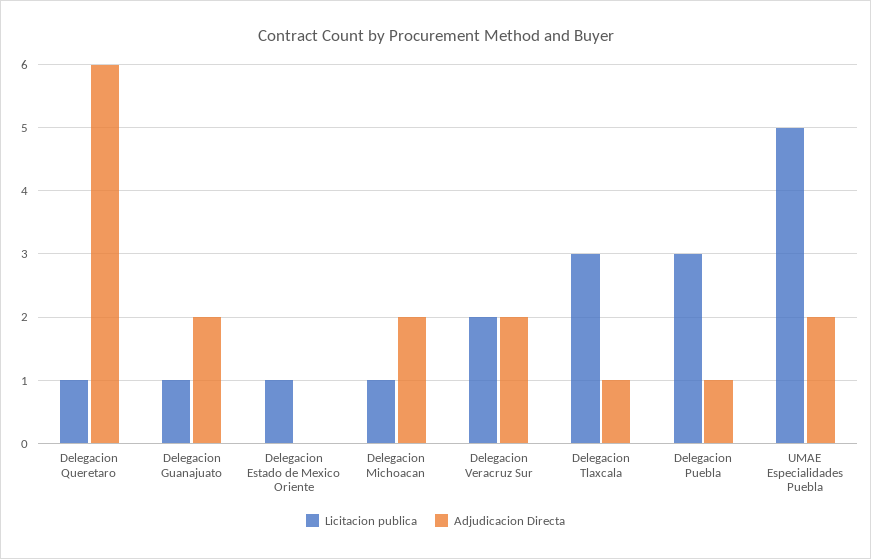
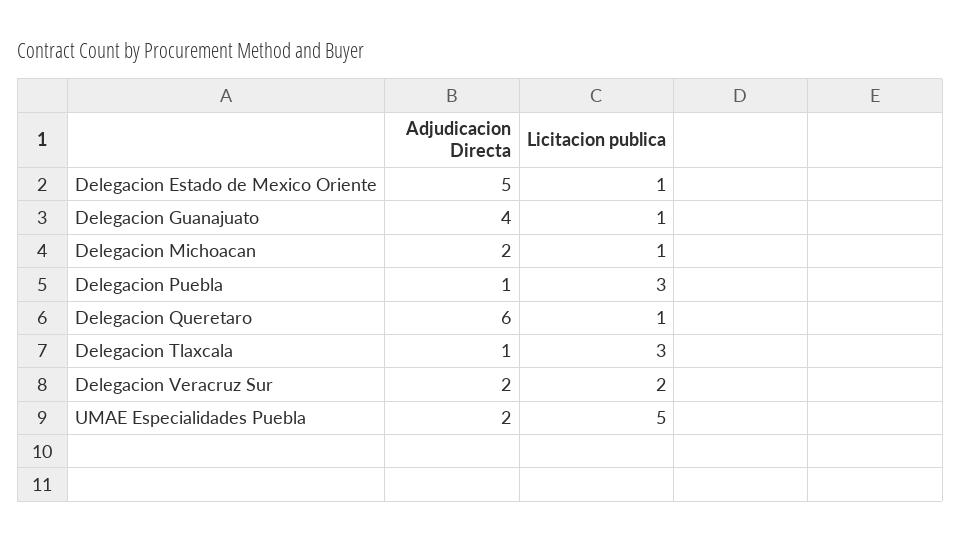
Adjudicacion Directa, Delegacion Guanajuato: 2 -> 4
Adjudicacion Directa, Delegacion Estado de Mexico Oriente: 0 -> 5

